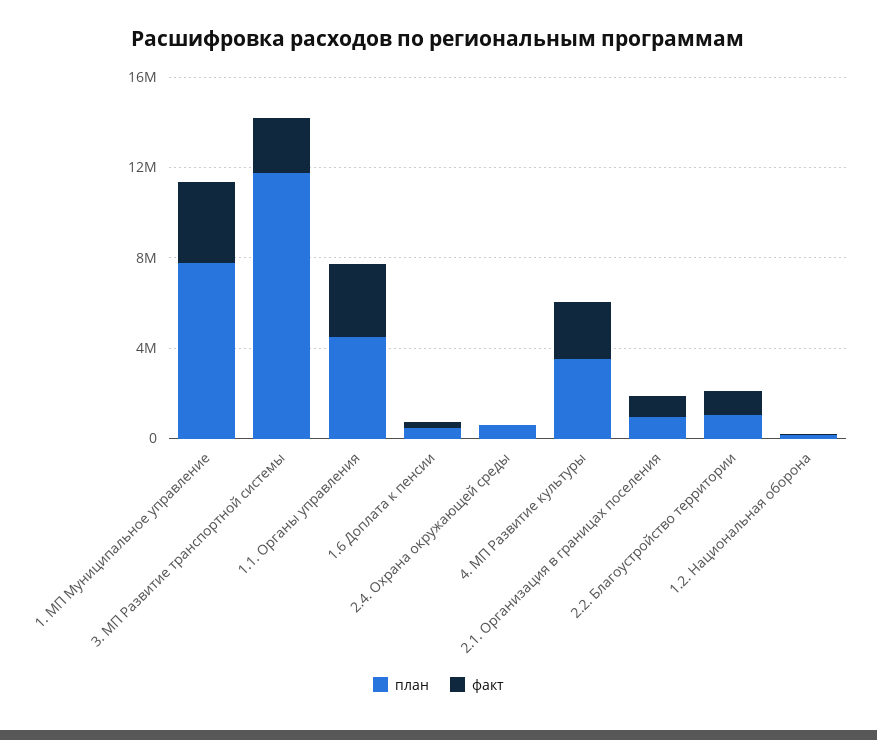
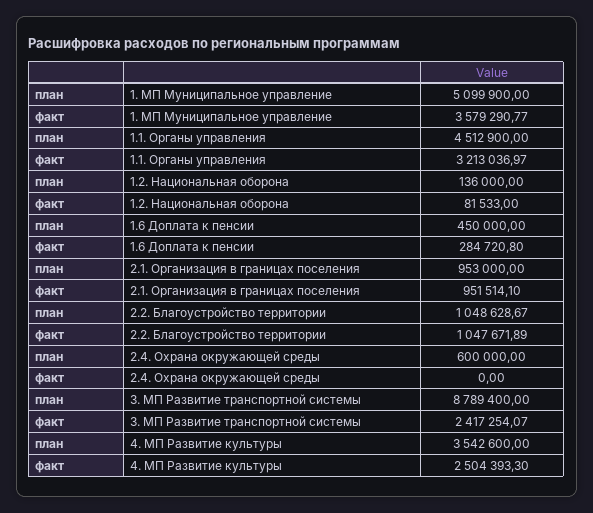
план, 1. МП Муниципальное управление: 8000000 -> 5099900
план, 3. МП Развитие транспортной системы: 12000000 -> 8789400

